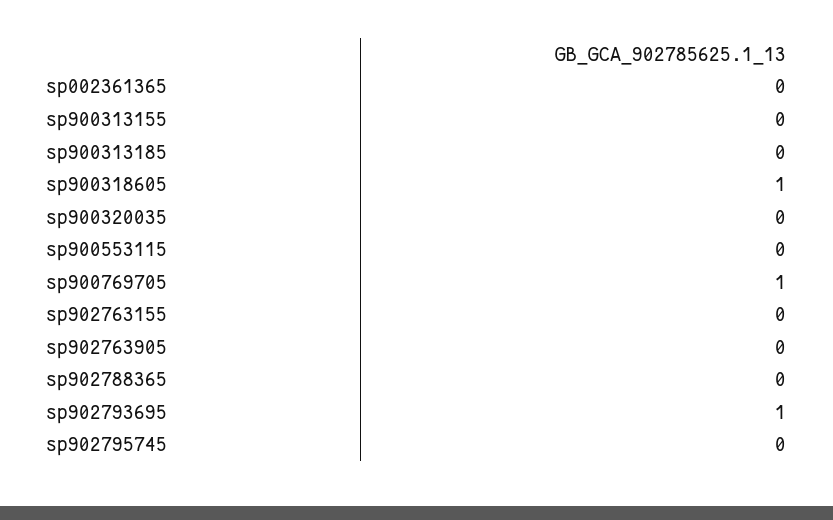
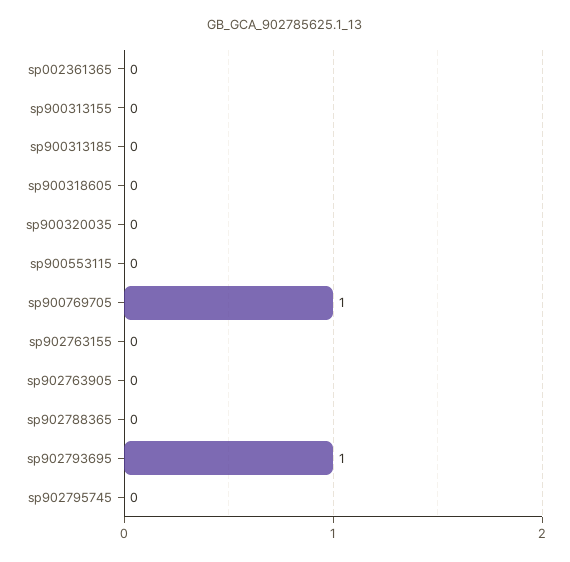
sp900318605: 1 -> 0

